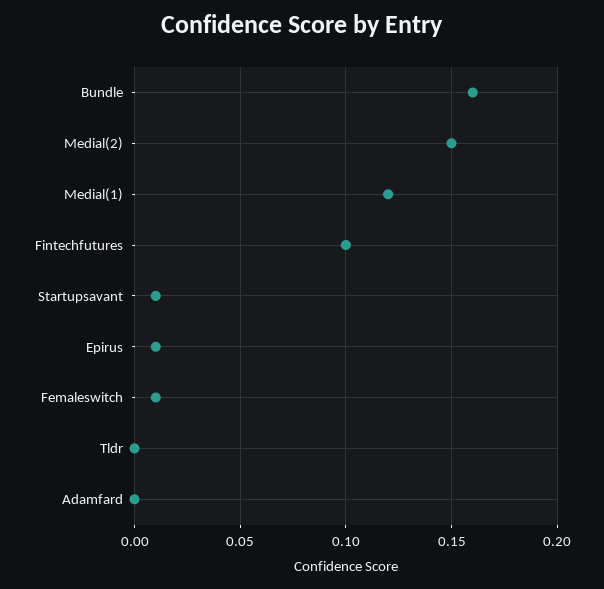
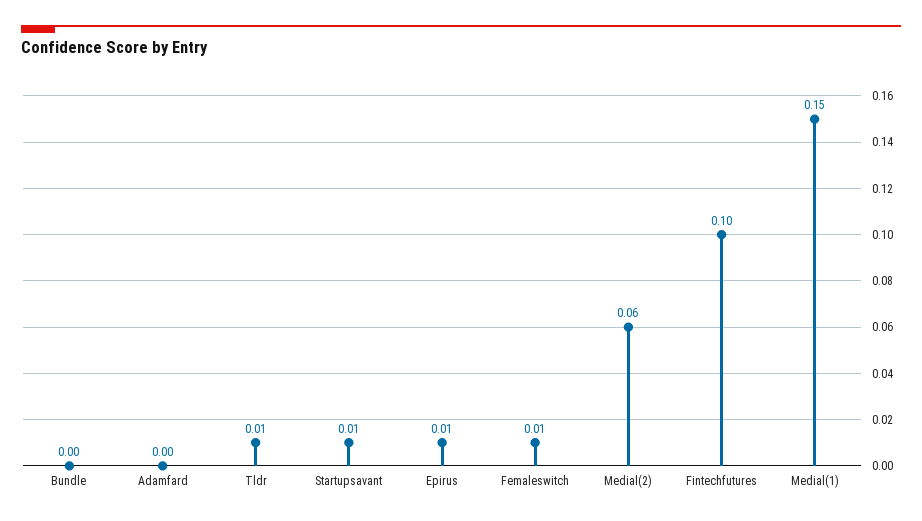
Bundle: 0.16 -> 0
Medial(2): 0.15 -> 0.06
Medial(1): 0.12 -> 0.15
Tldr: 0 -> 0.01

